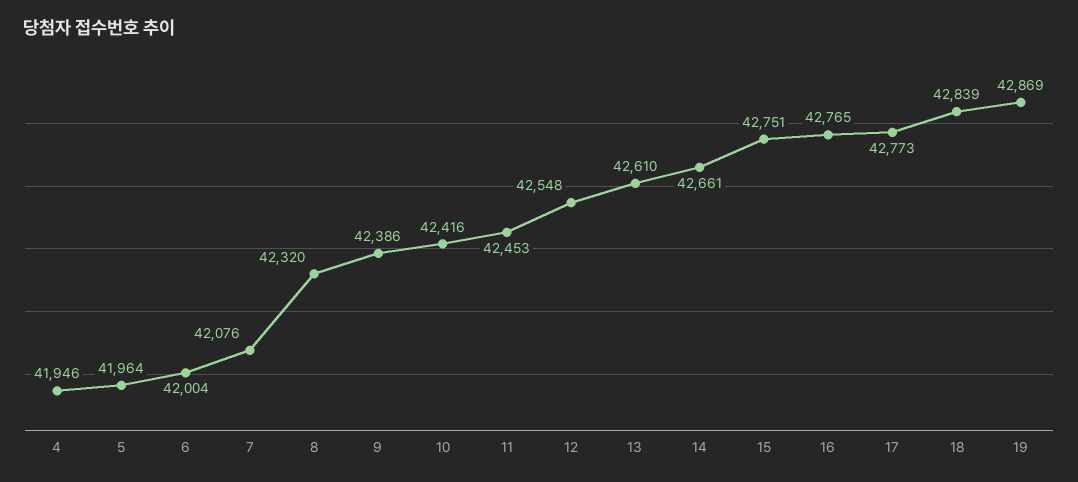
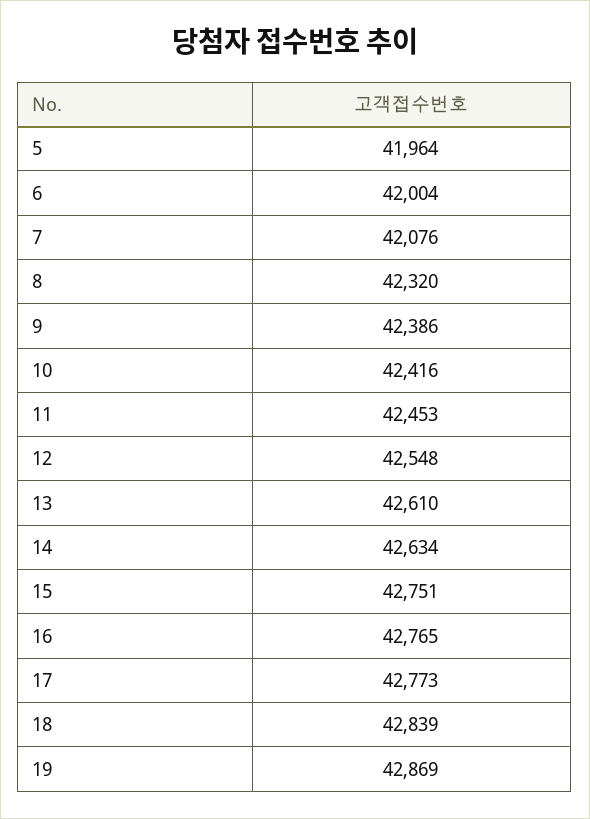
4: 41946 -> none
14: 42661 -> 42634

